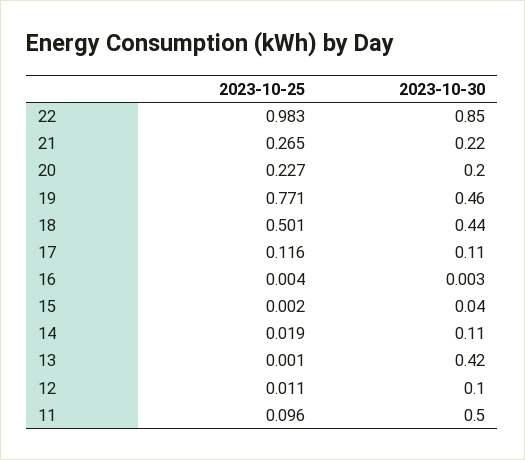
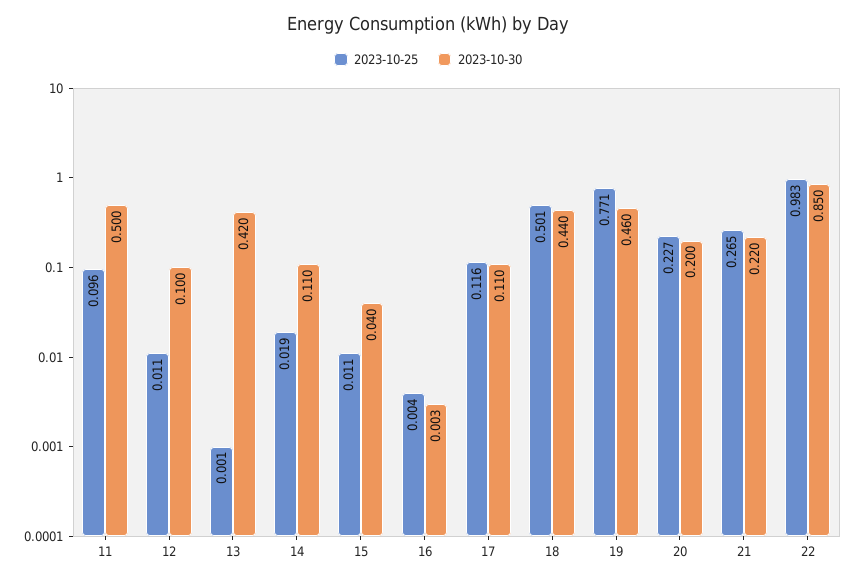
2023-10-25, 15: 0.002 -> 0.011

